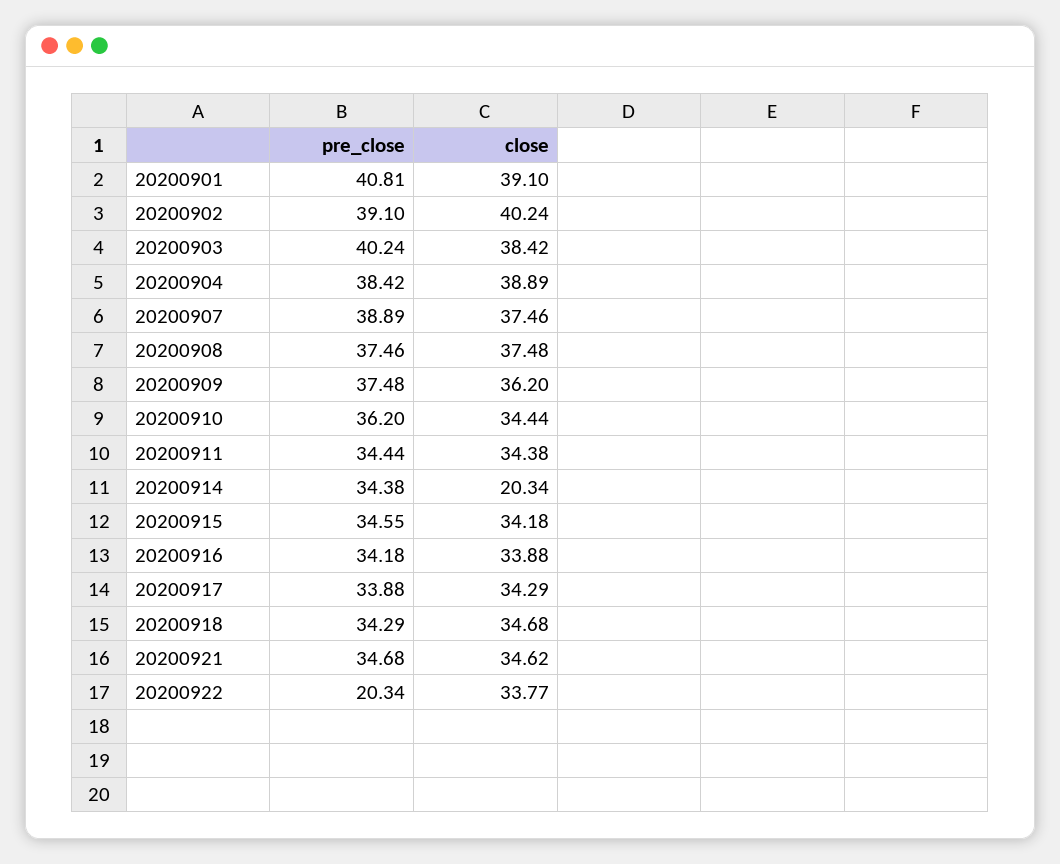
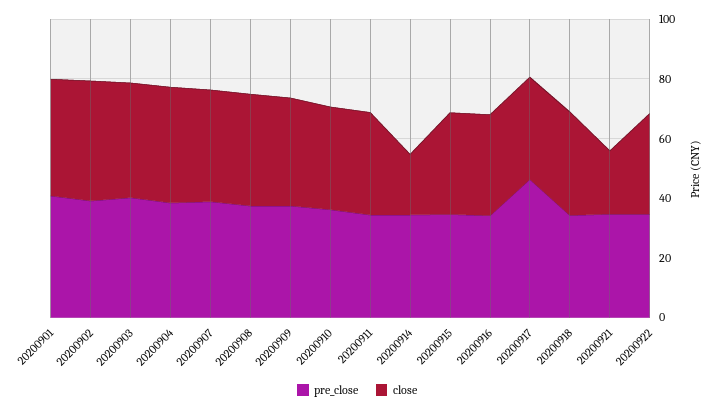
pre_close, 20200917: 33.88 -> 45
close, 20200921: 34.62 -> 20
pre_close, 20200922: 20.34 -> 35

